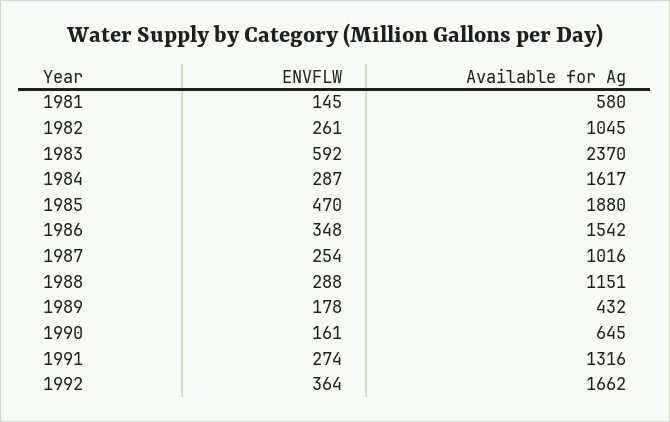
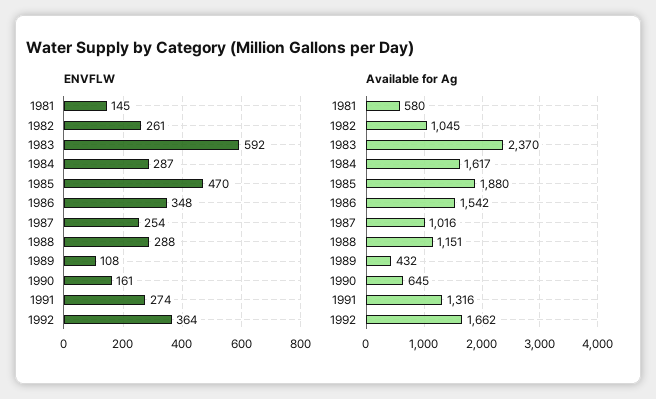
ENVFLW, 1989: 178 -> 108

